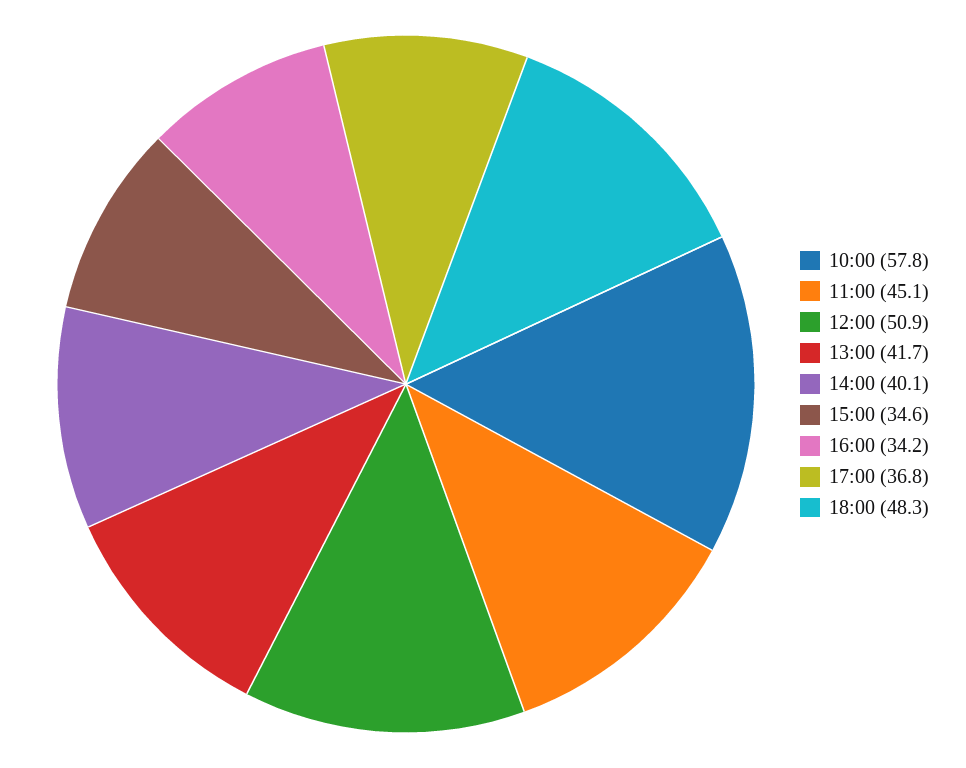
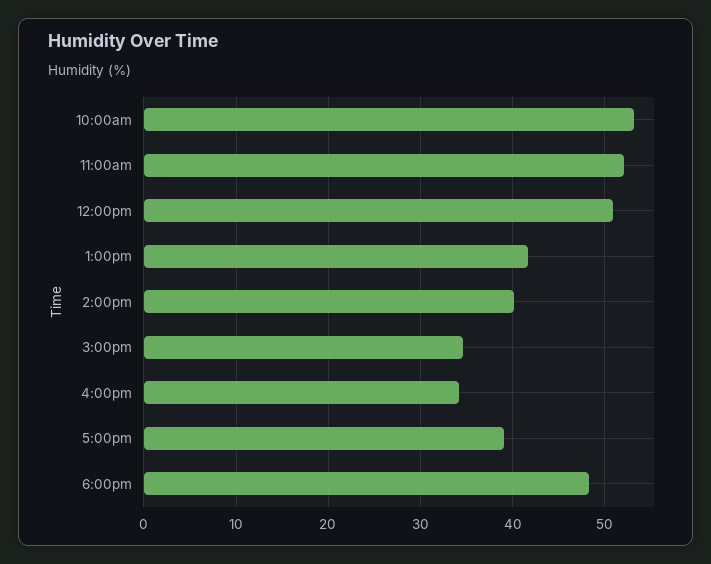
10:00: 57.8 -> 53
11:00: 45.1 -> 52
17:00: 36.8 -> 39

